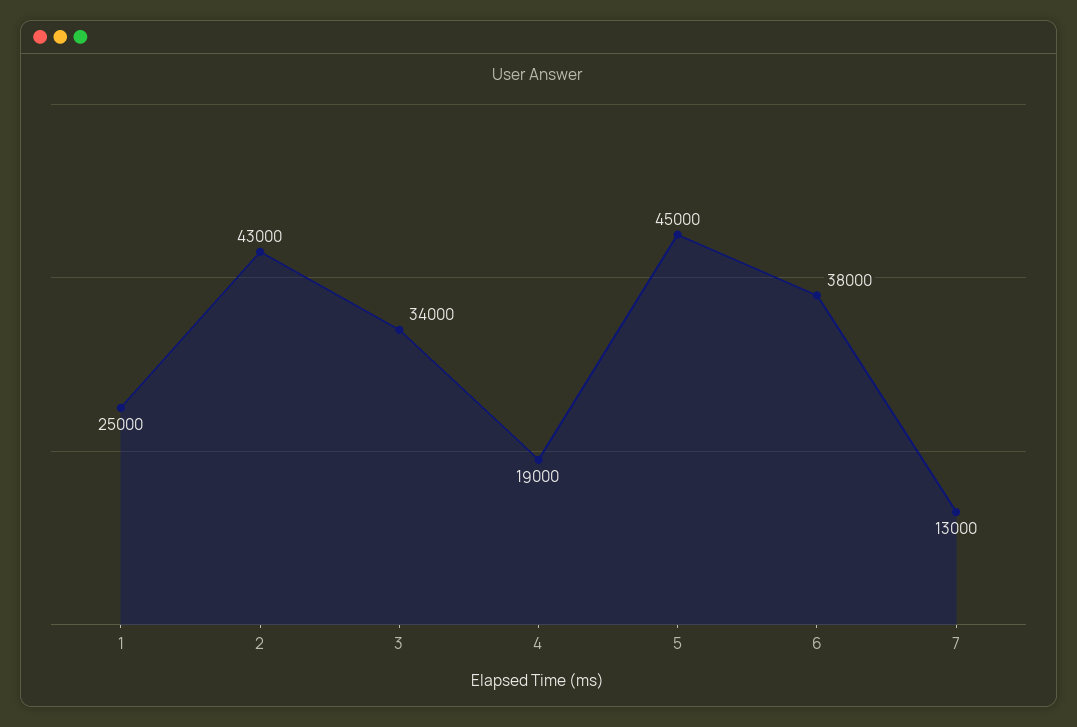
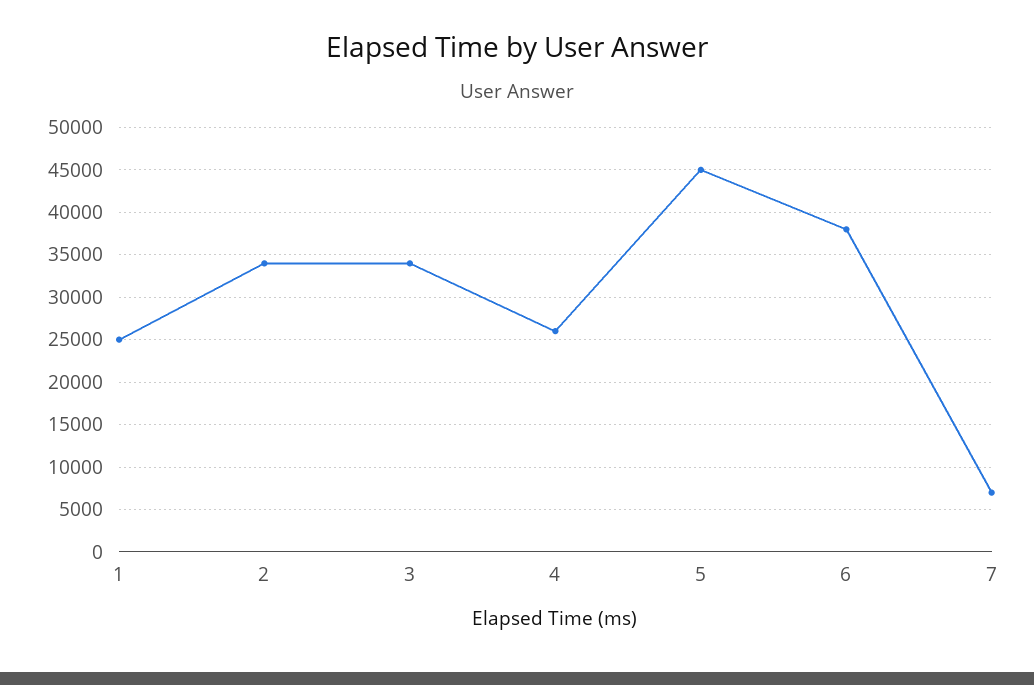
2: 43000 -> 34000
4: 19000 -> 26000
7: 13000 -> 7000

